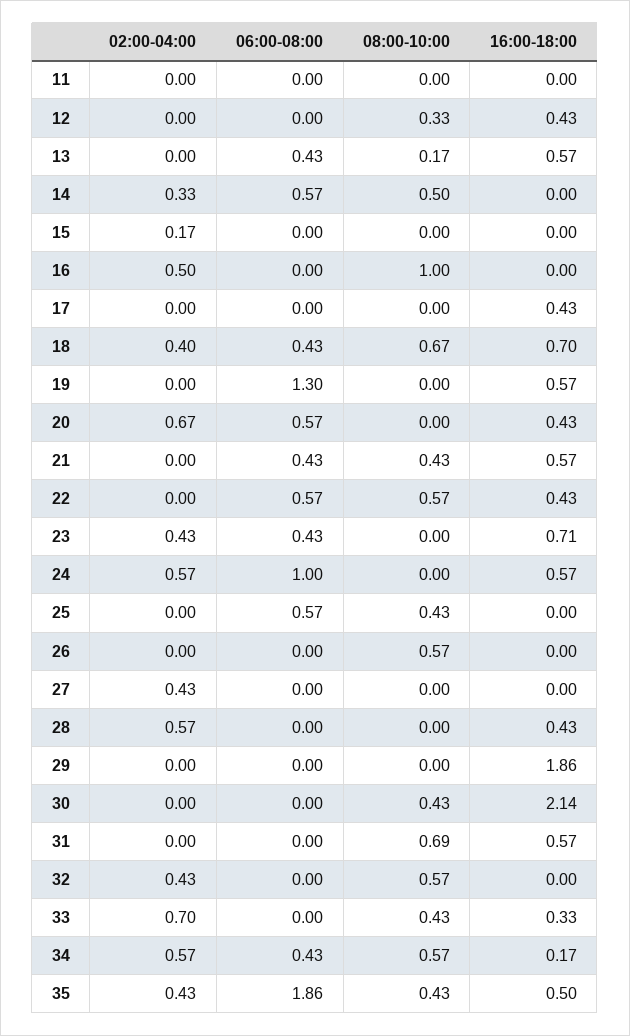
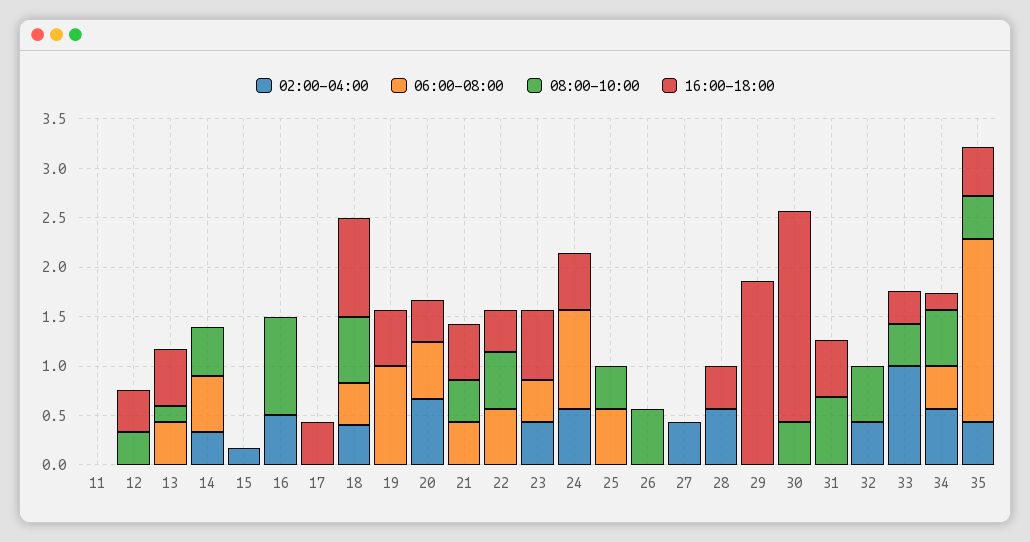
16:00-18:00, 18: 0.7 -> 1
06:00-08:00, 19: 1.3 -> 1
02:00-04:00, 33: 0.7 -> 1

